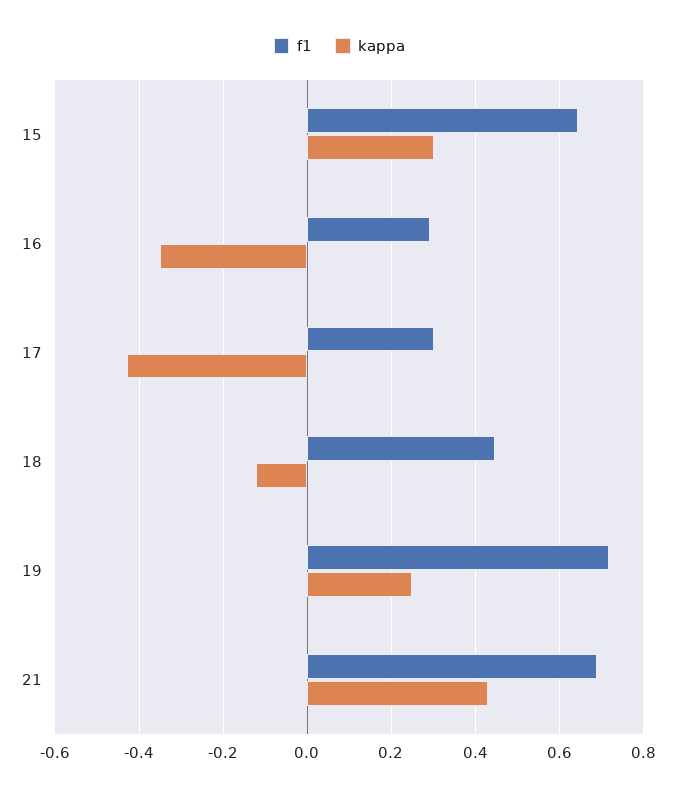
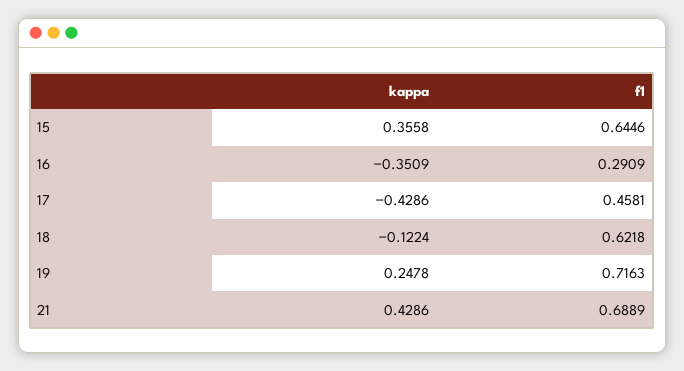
kappa, 15: 0.3 -> 0.3558
f1, 17: 0.3 -> 0.4581
f1, 18: 0.44 -> 0.6218

